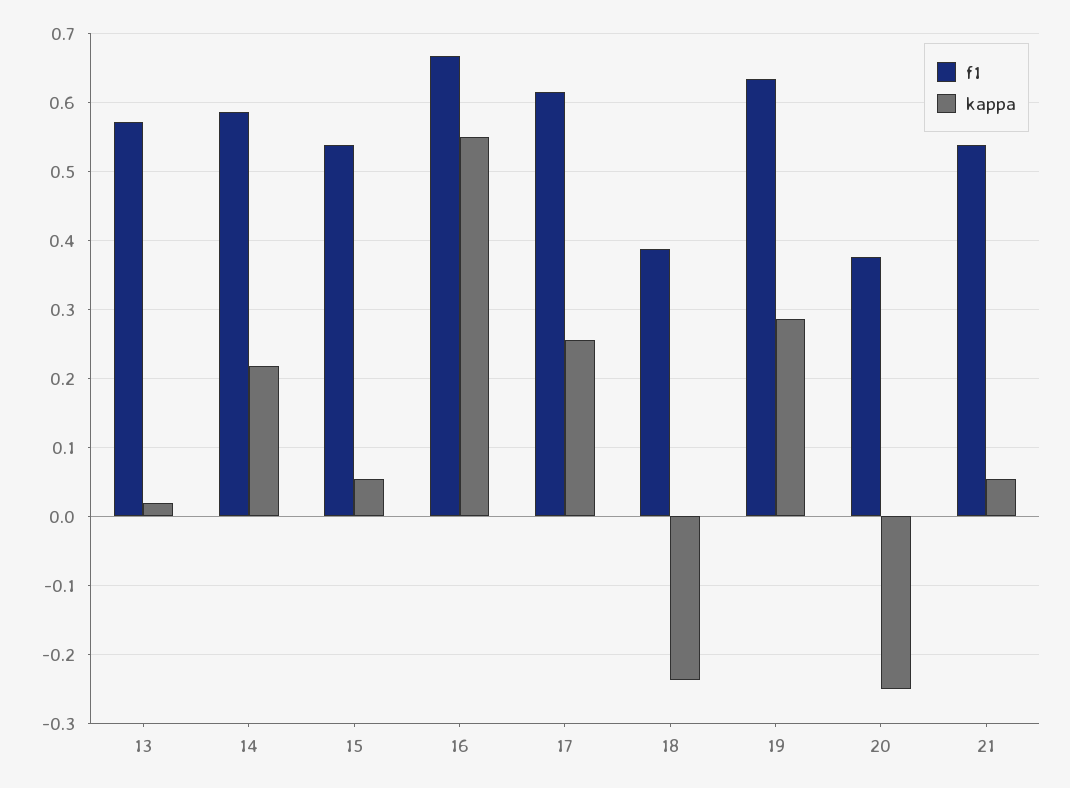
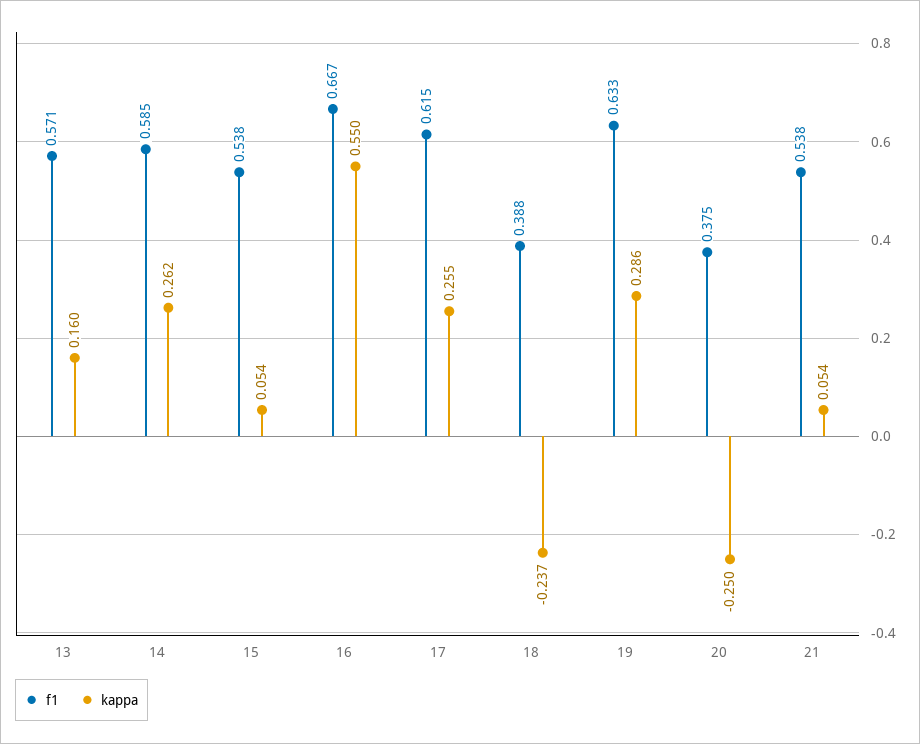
kappa, 13: 0.02 -> 0.16
kappa, 14: 0.22 -> 0.262

